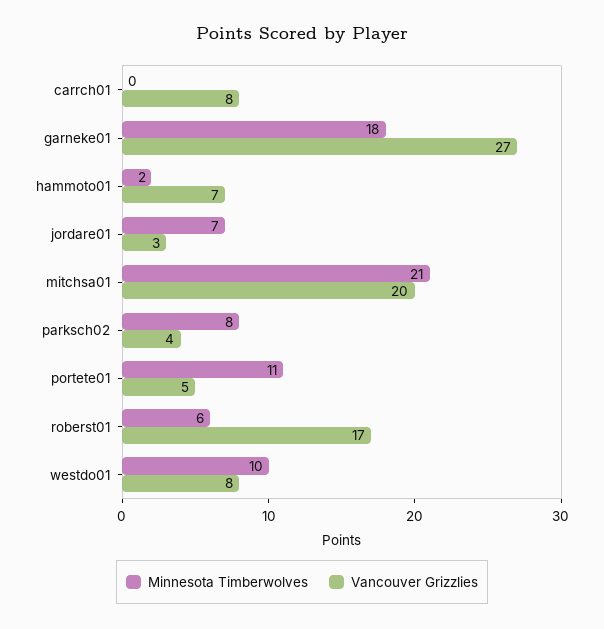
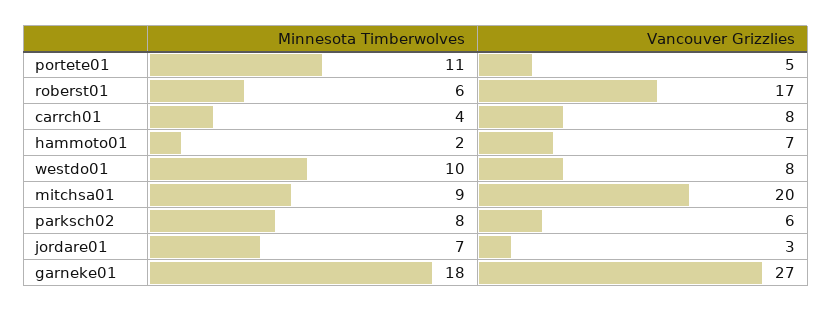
Minnesota Timberwolves, carrch01: 0 -> 4
Minnesota Timberwolves, mitchsa01: 21 -> 9
Vancouver Grizzlies, parksch02: 4 -> 6

